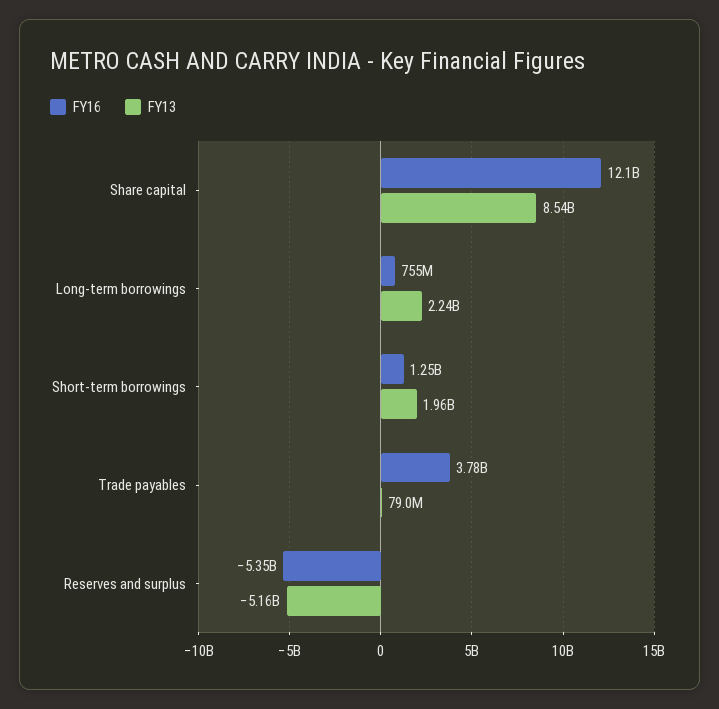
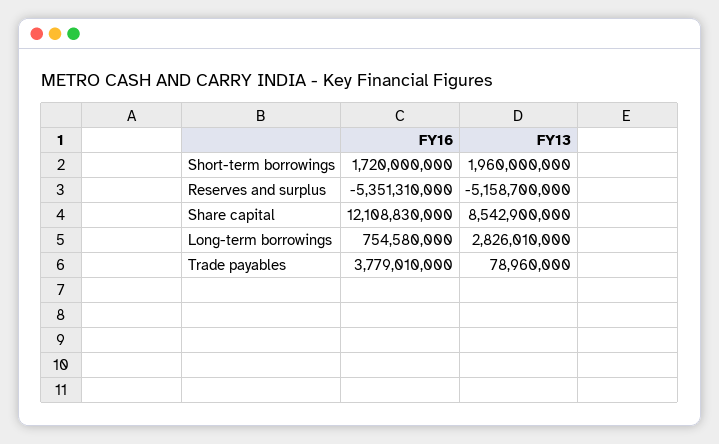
FY13, Long-term borrowings: 2240000000 -> 2826010000
FY16, Short-term borrowings: 1250000000 -> 1720000000

